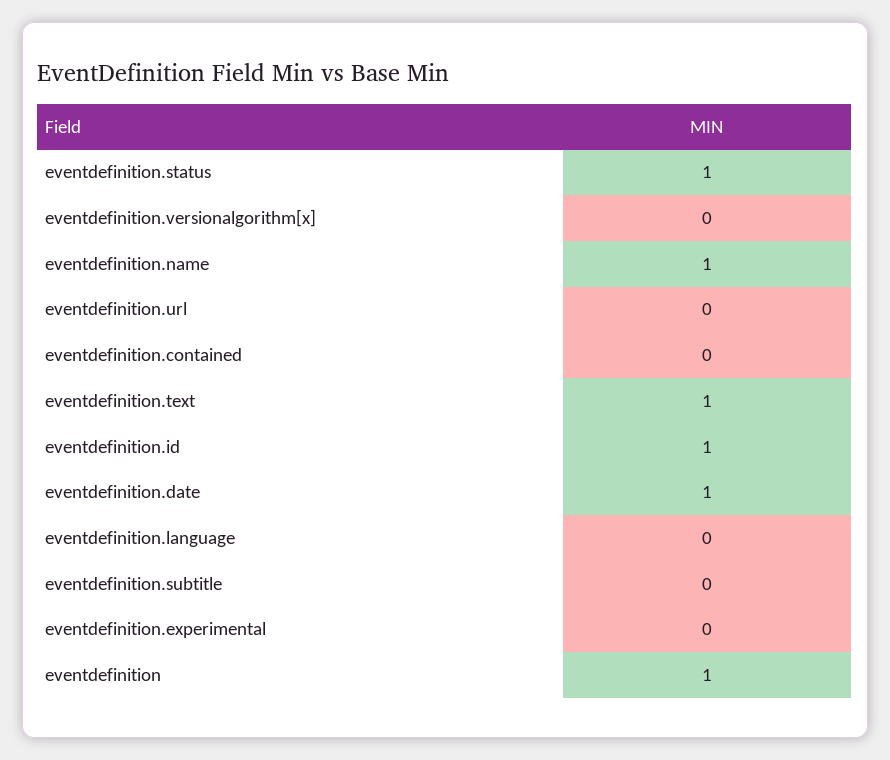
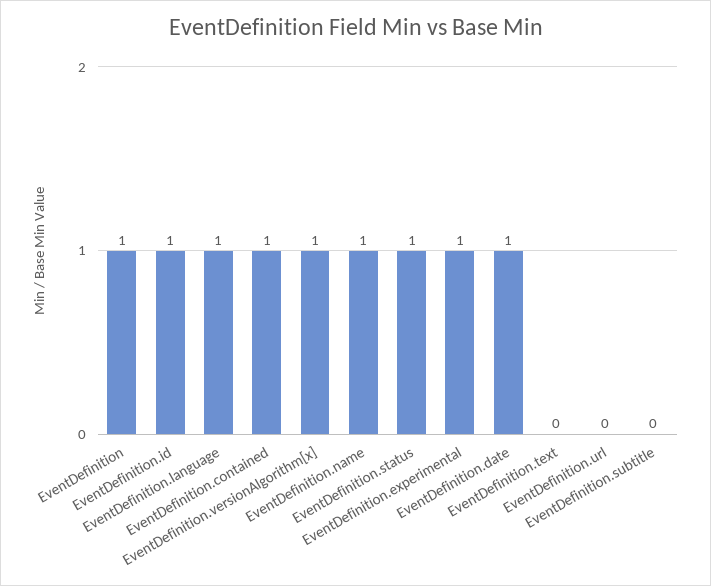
eventdefinition.versionalgorithm[x]: 0 -> 1
eventdefinition.contained: 0 -> 1
eventdefinition.text: 1 -> 0
eventdefinition.language: 0 -> 1
eventdefinition.experimental: 0 -> 1

